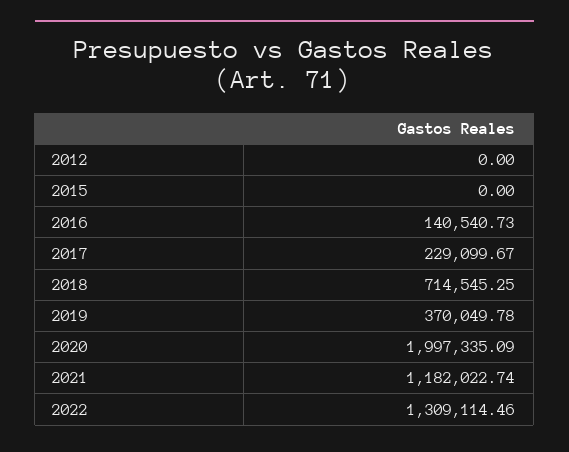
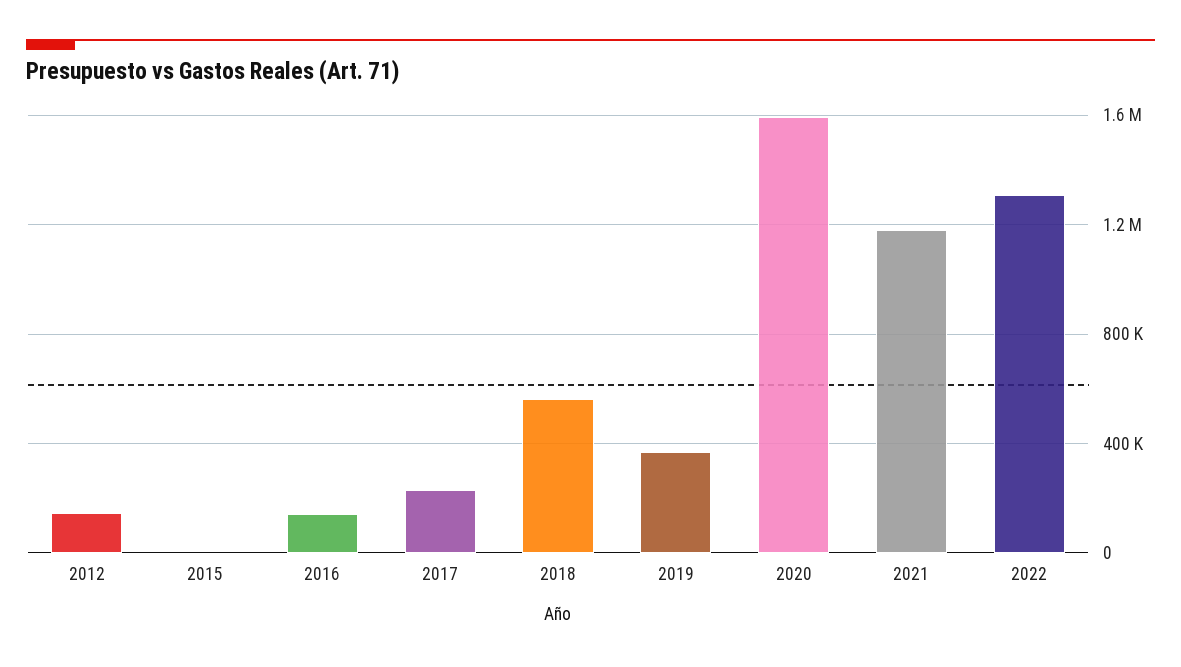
2012: 0 -> 150000
2018: 714545.25 -> 550000
2020: 1997335.09 -> 1600000

